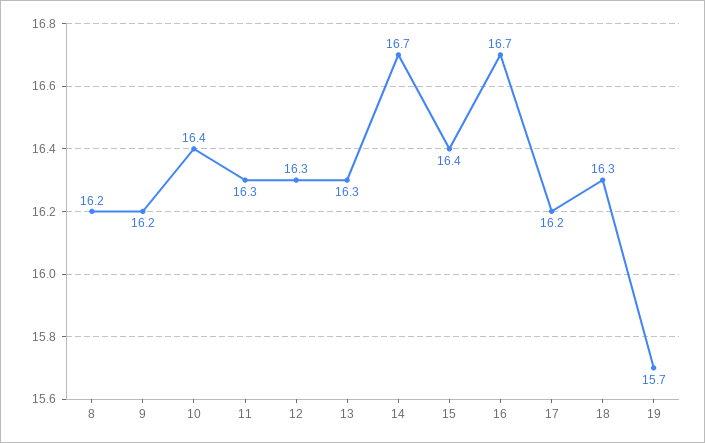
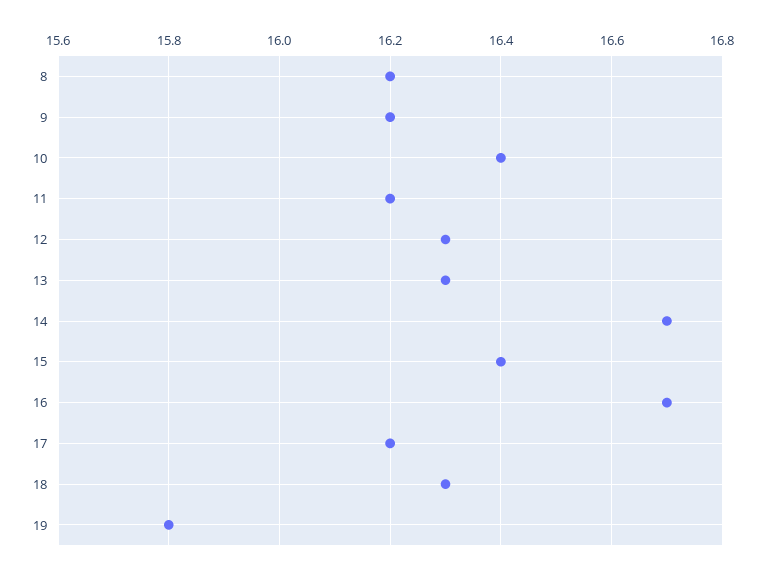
11: 16.3 -> 16.2
19: 15.7 -> 15.8

